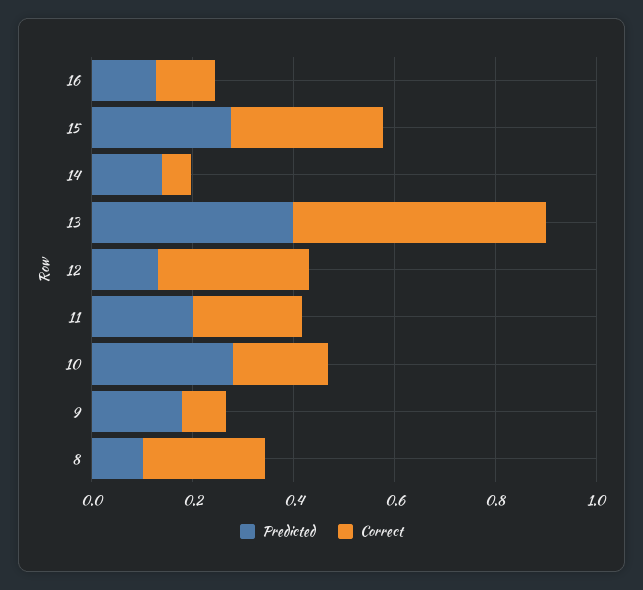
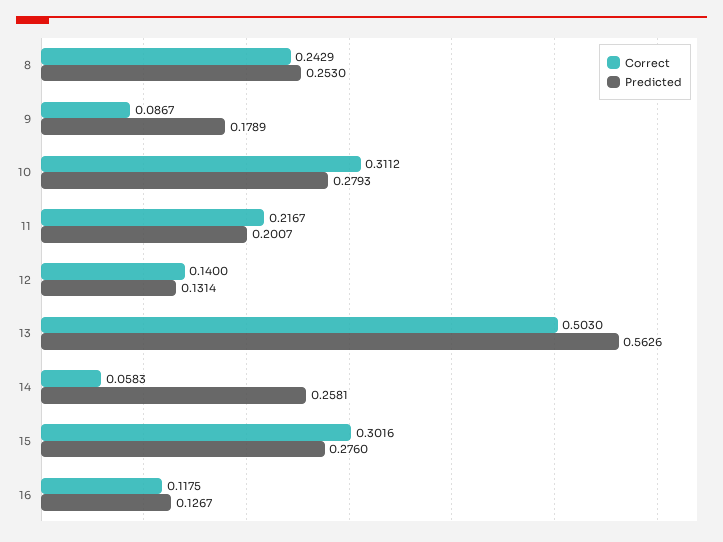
Predicted, 14: 0.15 -> 0.2581
Predicted, 13: 0.4 -> 0.5626
Correct, 12: 0.3 -> 0.14
Correct, 10: 0.2 -> 0.3112
Predicted, 8: 0.1 -> 0.253

